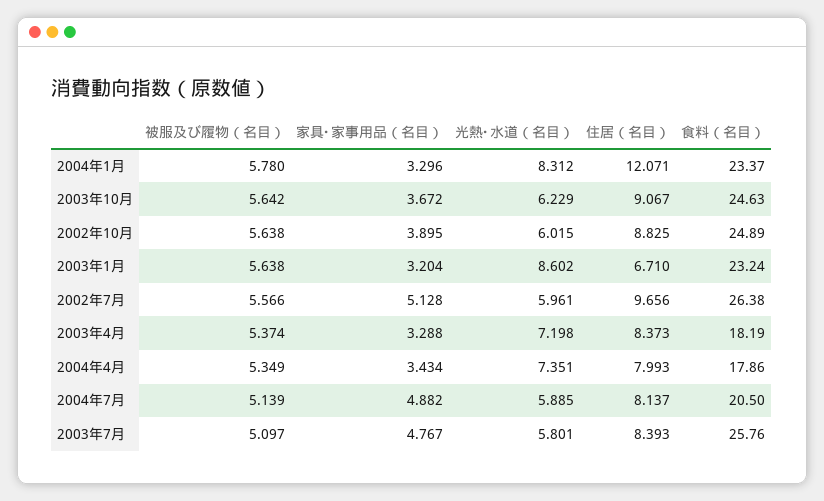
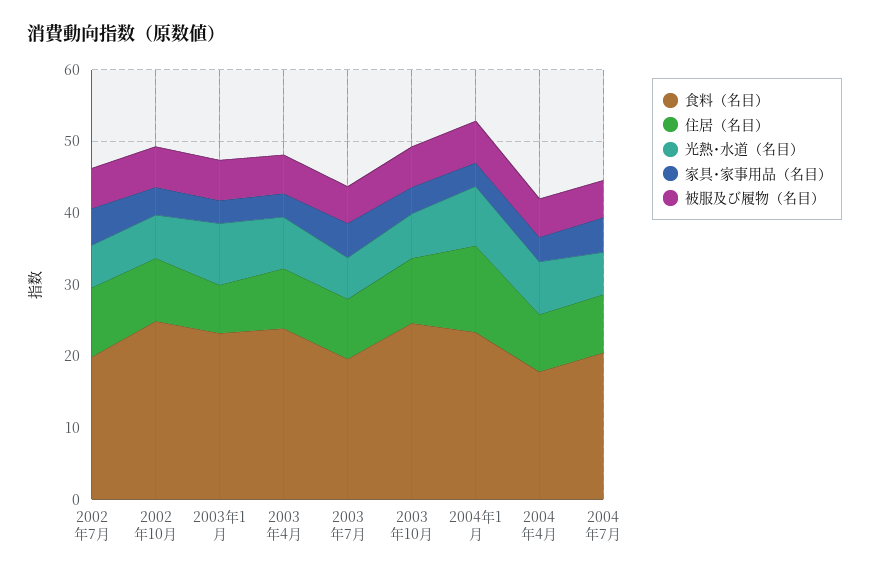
食料（名目）, 2002年7月: 26.38 -> 20
食料（名目）, 2003年4月: 18.19 -> 24
食料（名目）, 2003年7月: 25.76 -> 20

